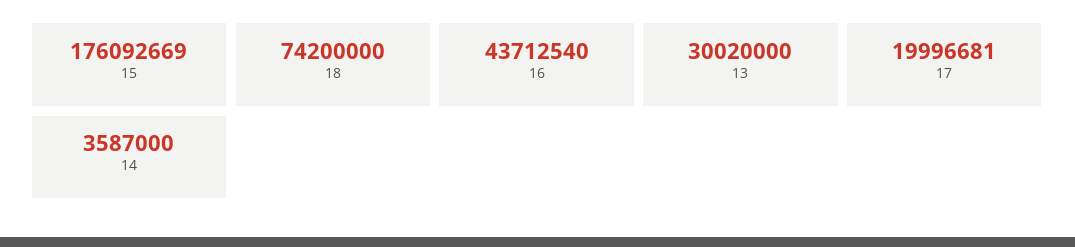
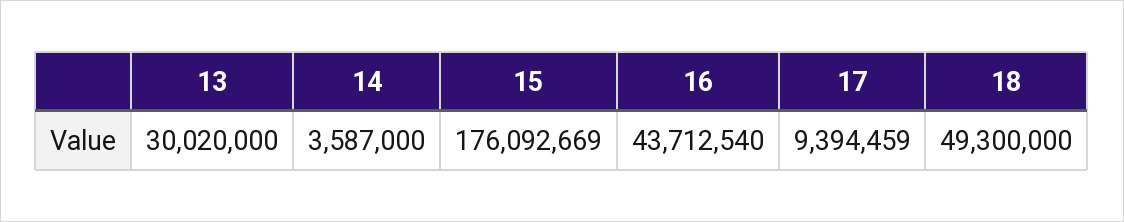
18: 74200000 -> 49300000
17: 19996681 -> 9394459

